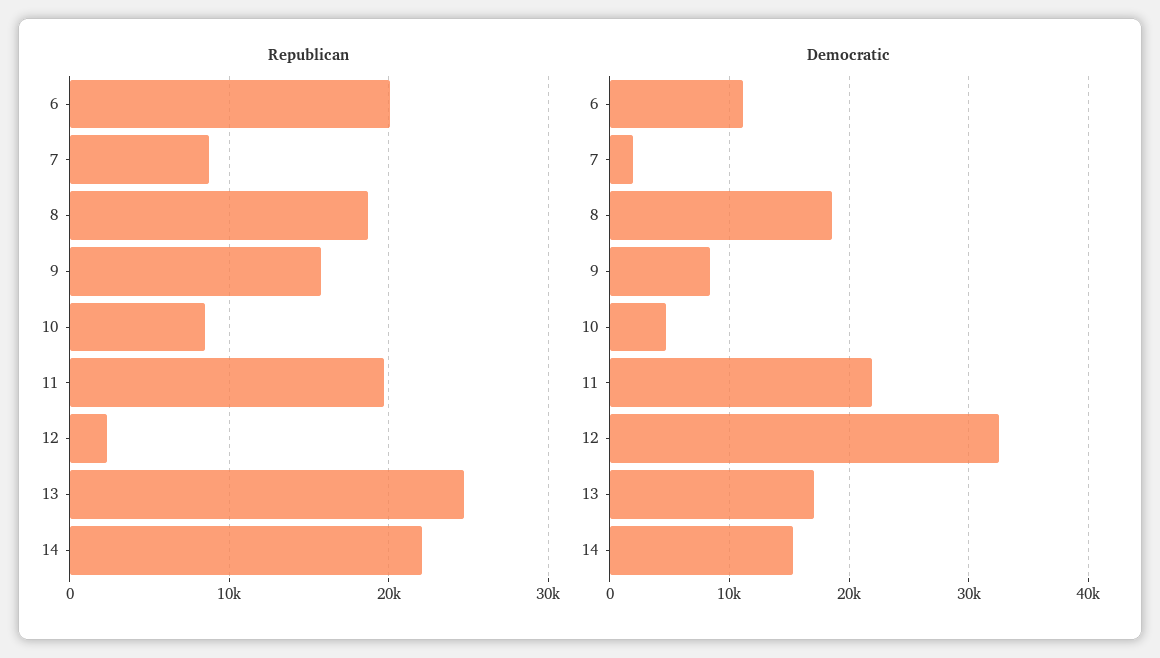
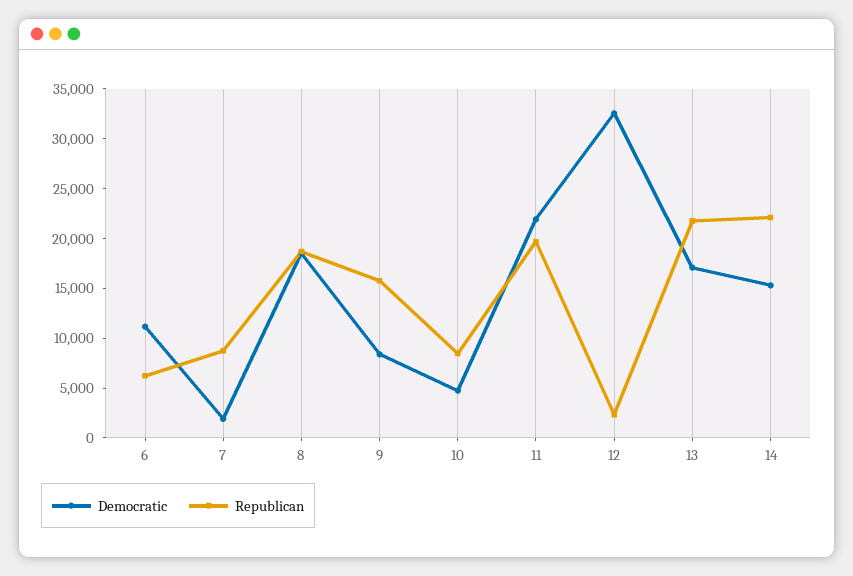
Republican, 6: 20000 -> 6000
Republican, 13: 25000 -> 22000

